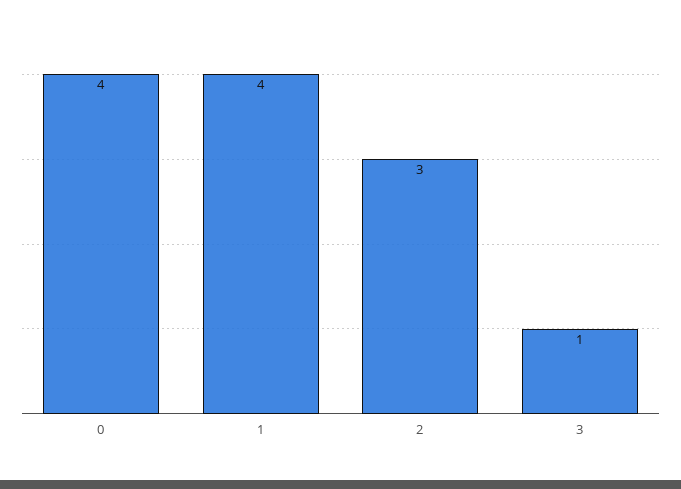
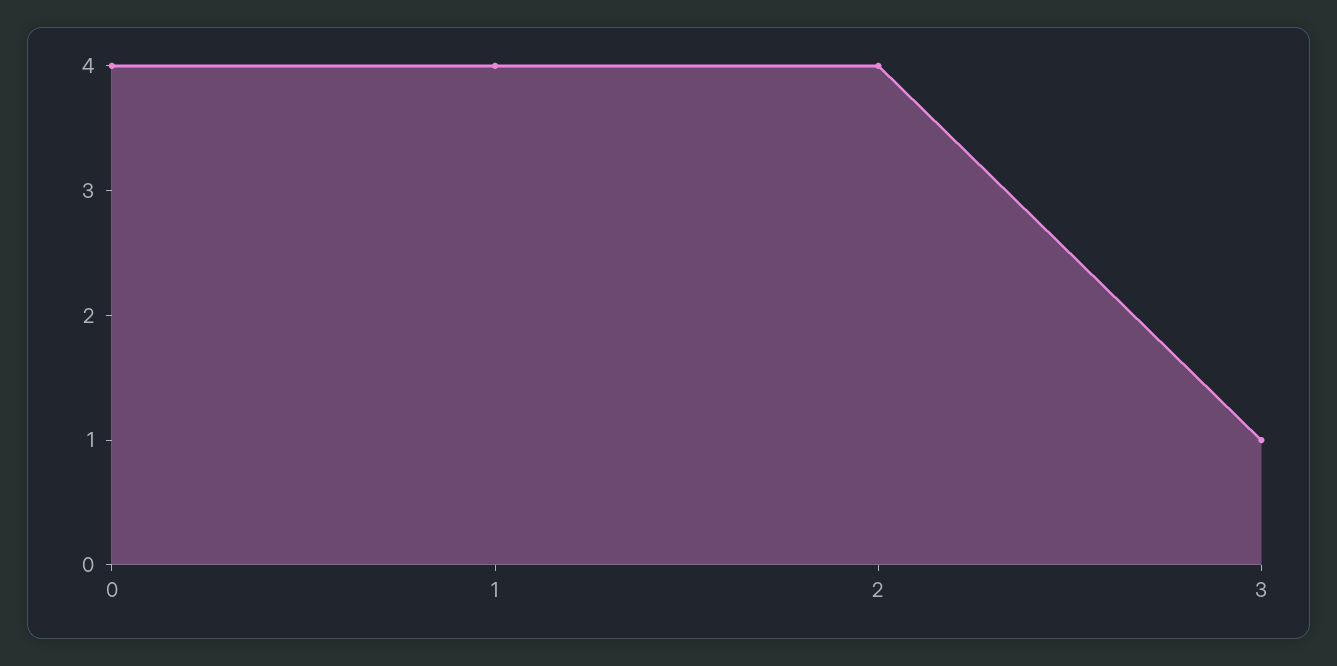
2: 3 -> 4

